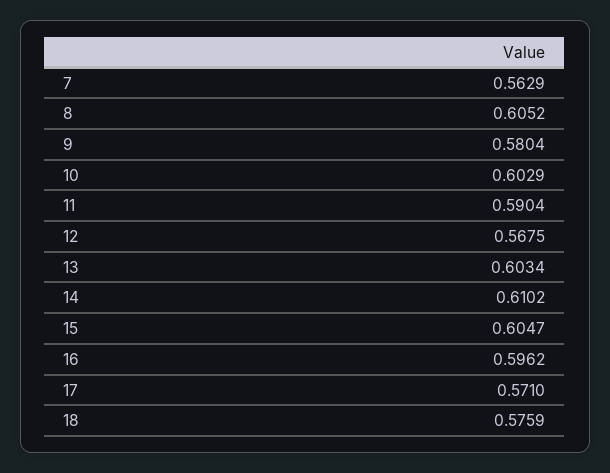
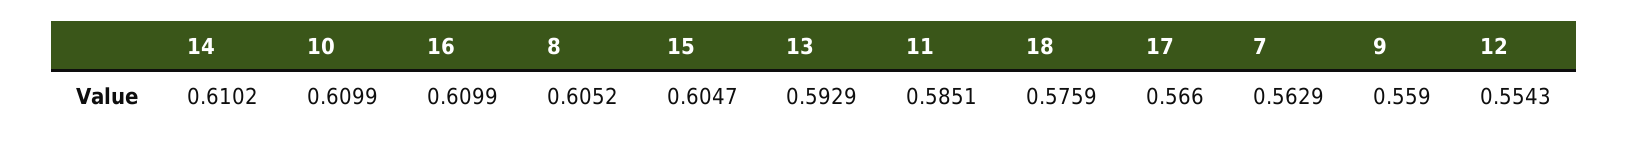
9: 0.5804 -> 0.559
10: 0.6029 -> 0.6099
11: 0.5904 -> 0.5851
12: 0.5675 -> 0.5543
13: 0.6034 -> 0.5929
16: 0.5962 -> 0.6099
17: 0.571 -> 0.566

